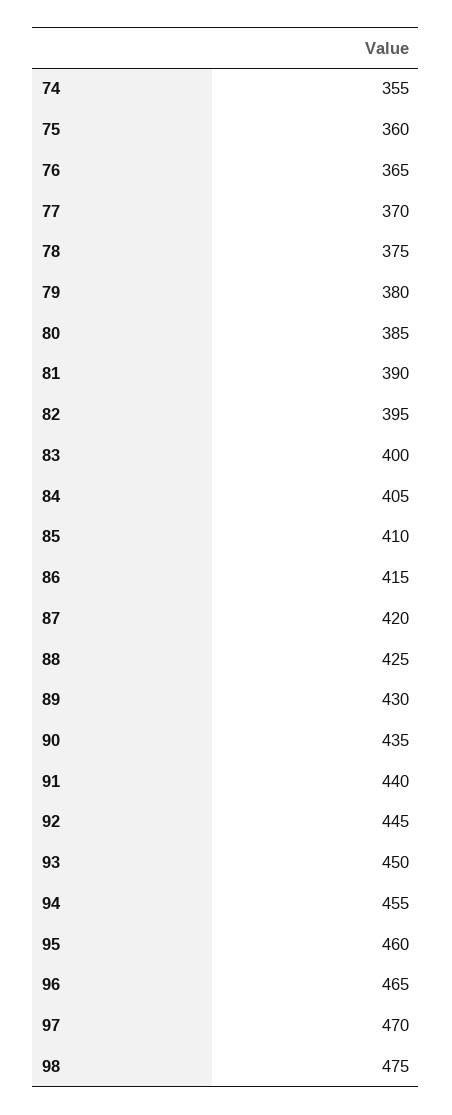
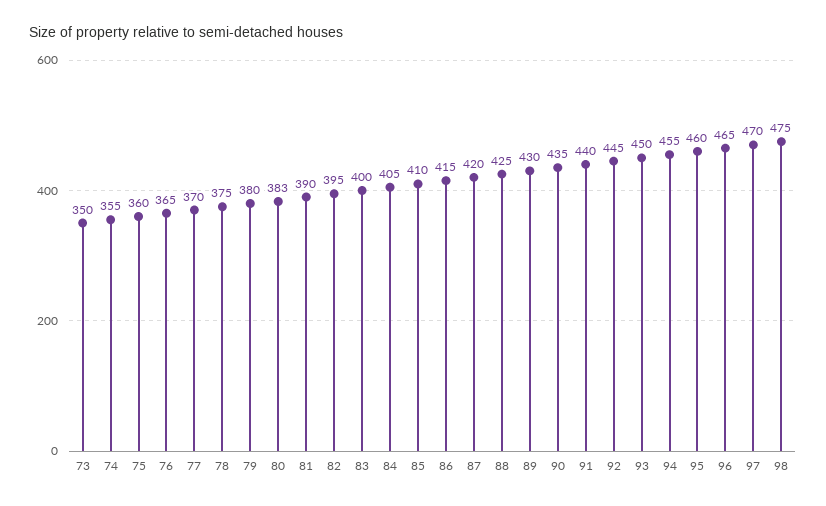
80: 385 -> 383
73: none -> 350

